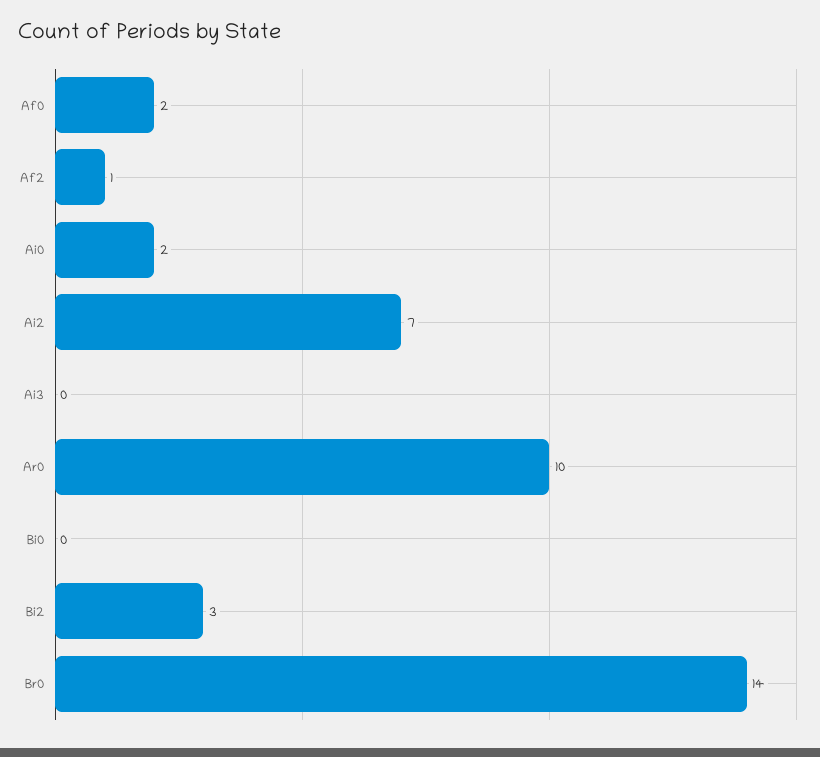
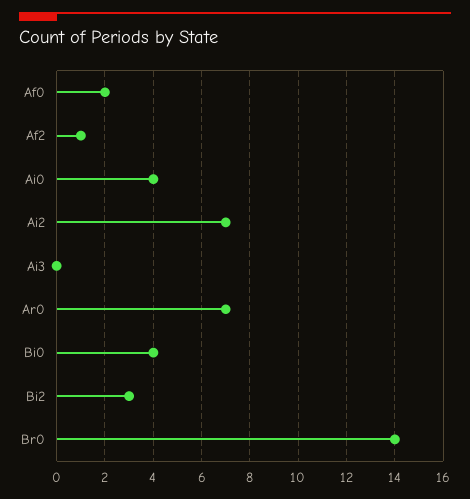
Ai0: 2 -> 4
Ar0: 10 -> 7
Bi0: 0 -> 4

